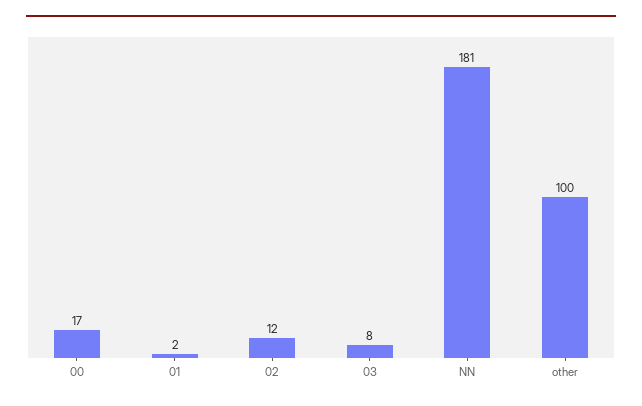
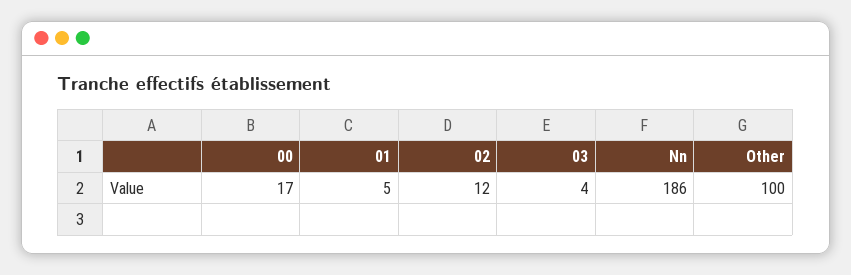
01: 2 -> 5
03: 8 -> 4
NN: 181 -> 186

